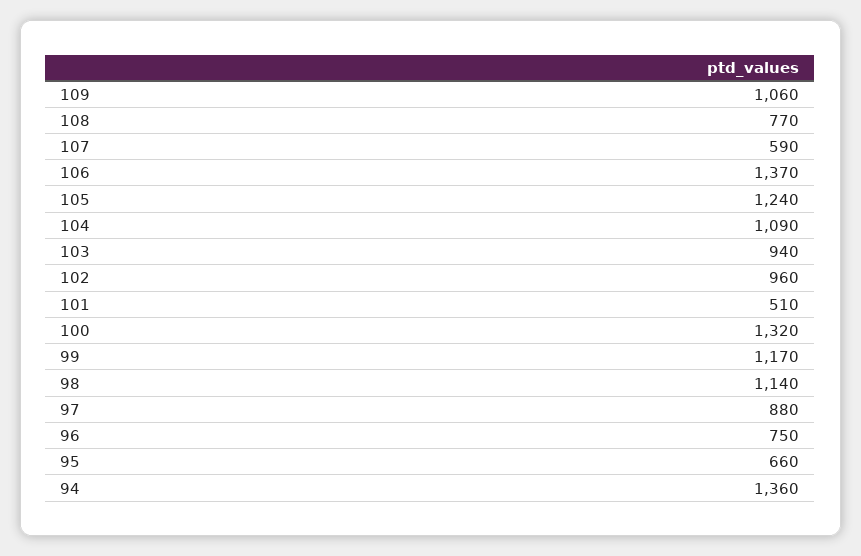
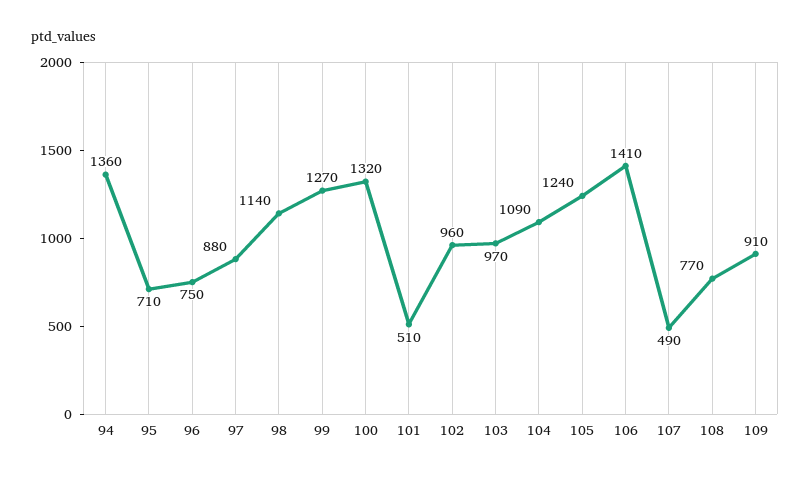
109: 1060 -> 910
107: 590 -> 490
106: 1370 -> 1410
103: 940 -> 970
99: 1170 -> 1270
95: 660 -> 710

